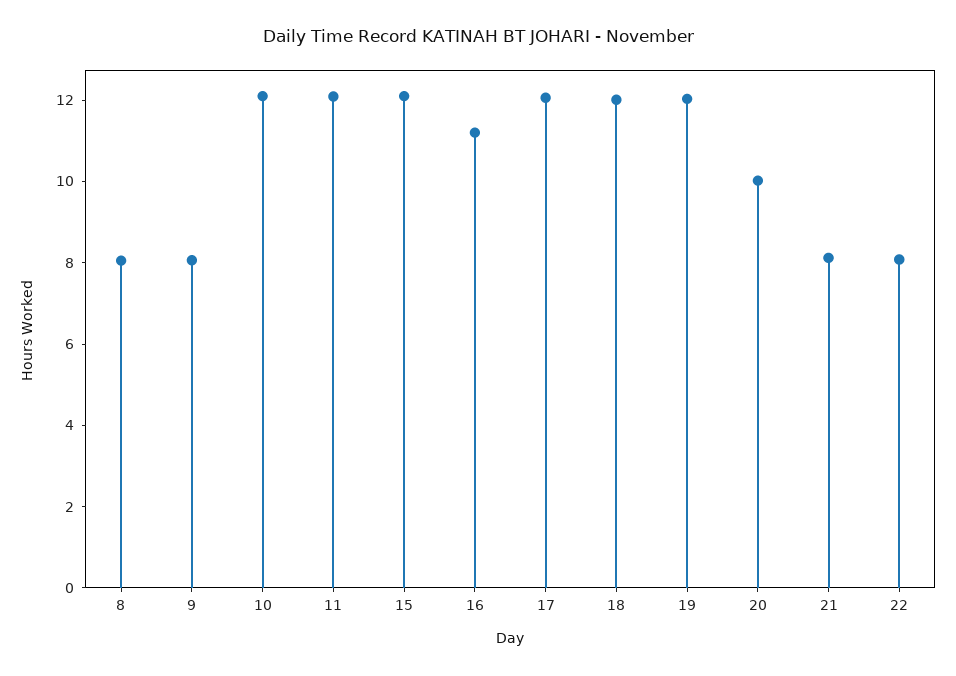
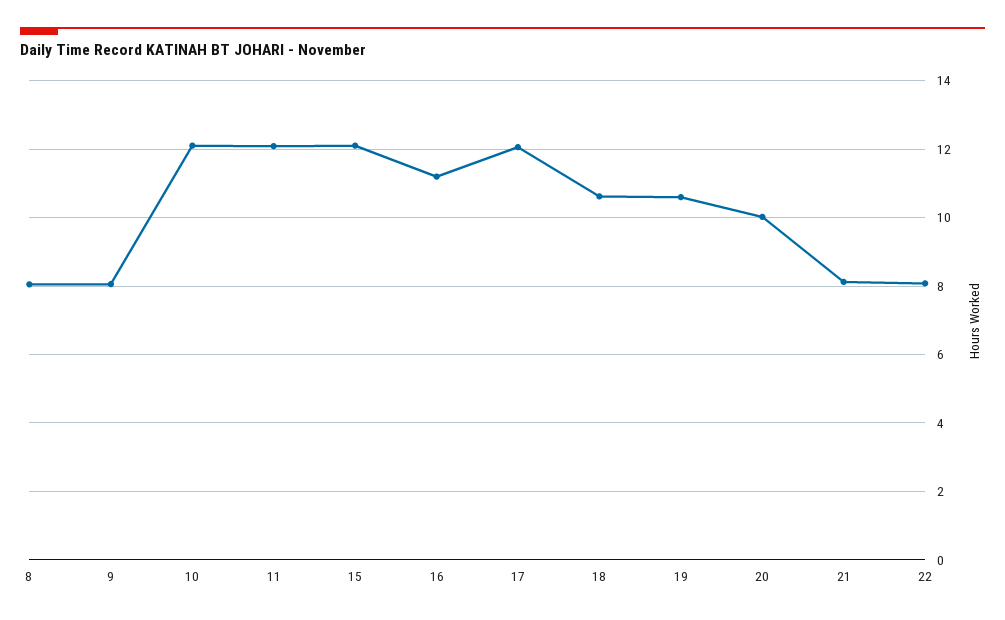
18: 12 -> 10.6
19: 12 -> 10.6

